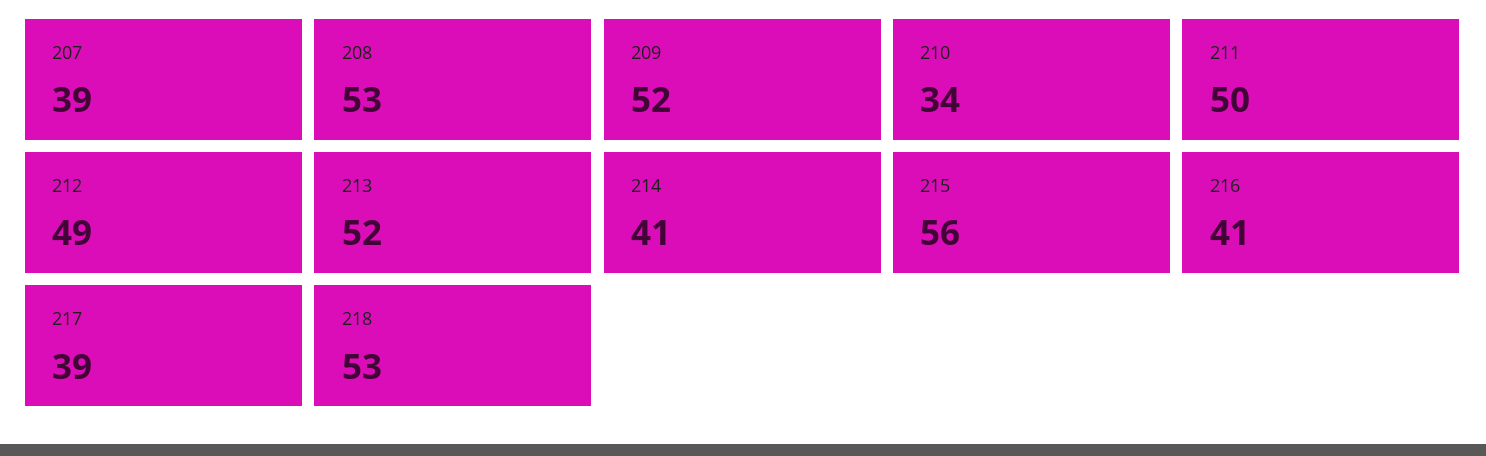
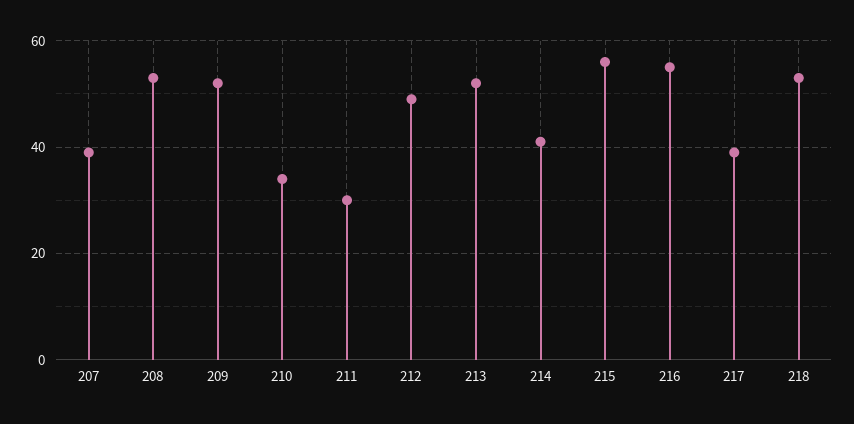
211: 50 -> 30
216: 41 -> 55

